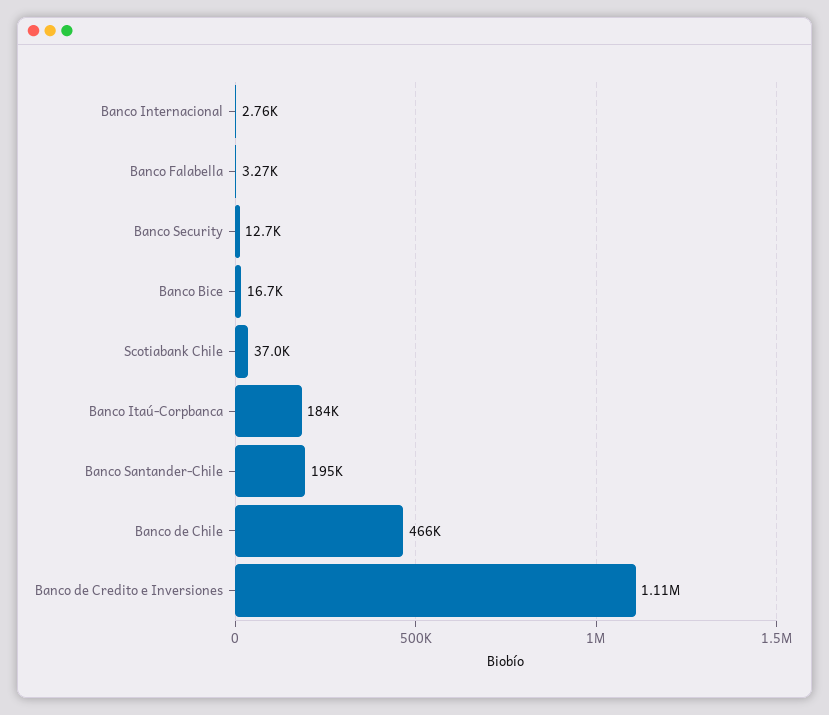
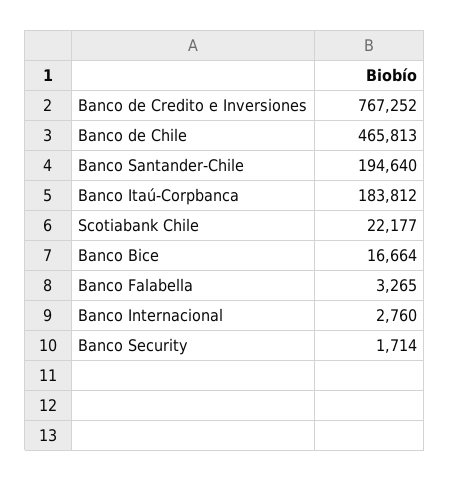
Banco Security: 12700 -> 1714
Scotiabank Chile: 37000 -> 22177
Banco de Credito e Inversiones: 1110000 -> 767252

